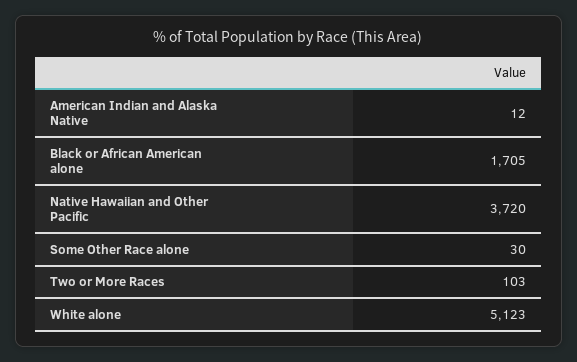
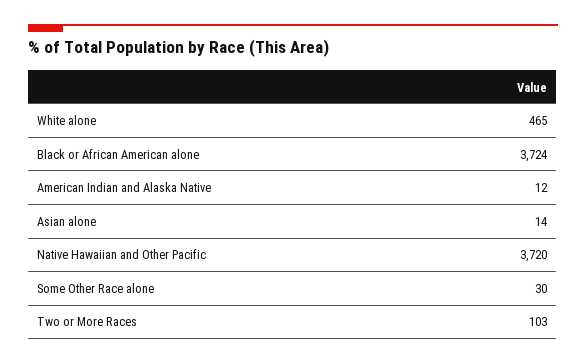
Black or African American alone: 1705 -> 3724
White alone: 5123 -> 465
Asian alone: none -> 14

